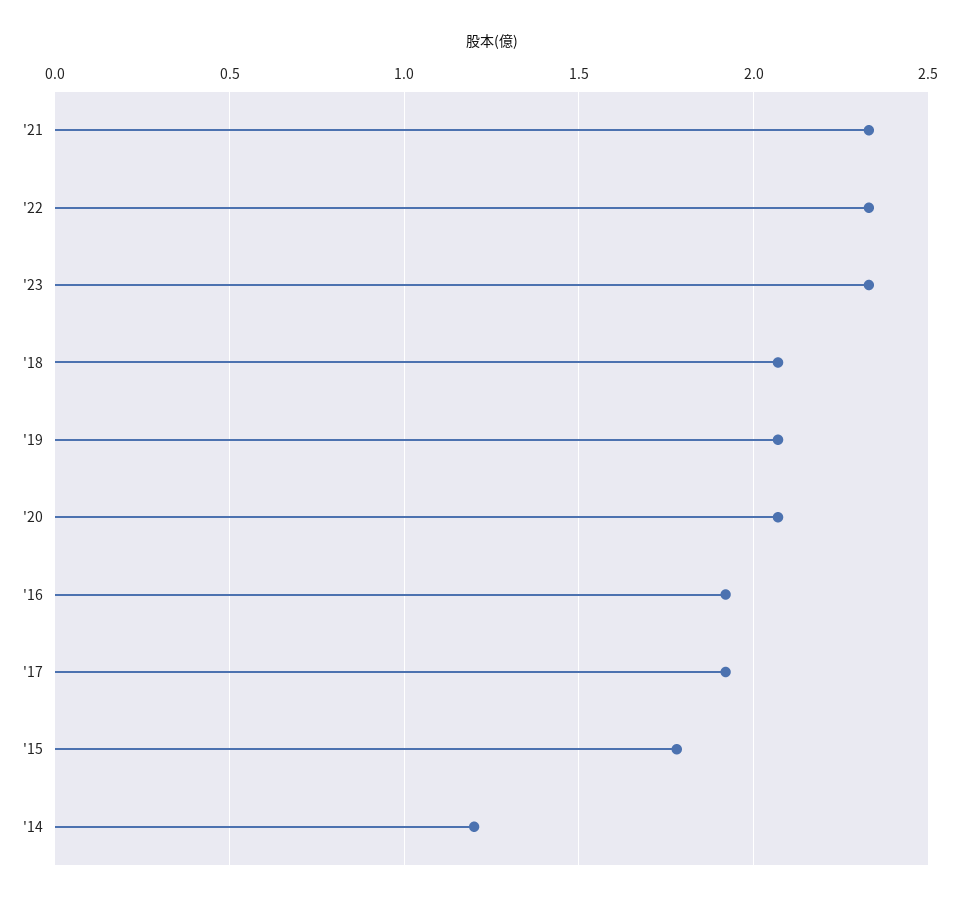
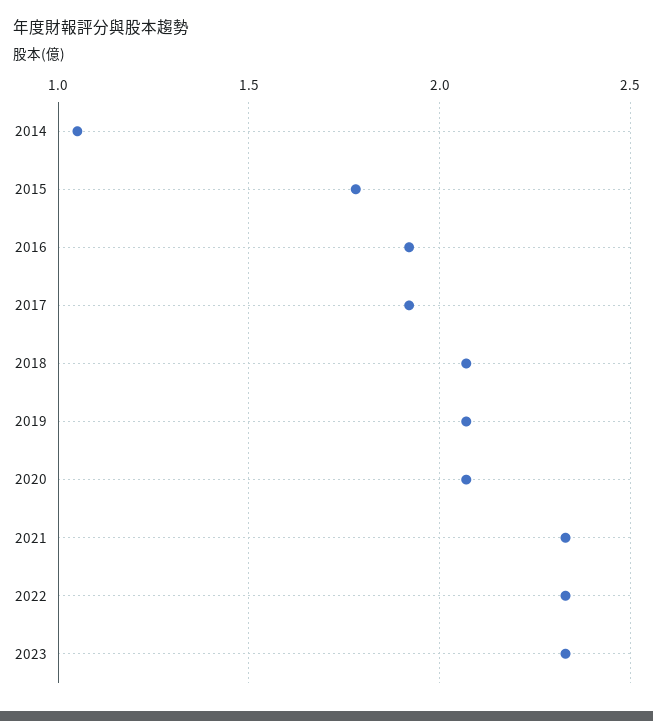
'14: 1.2 -> 1.05

